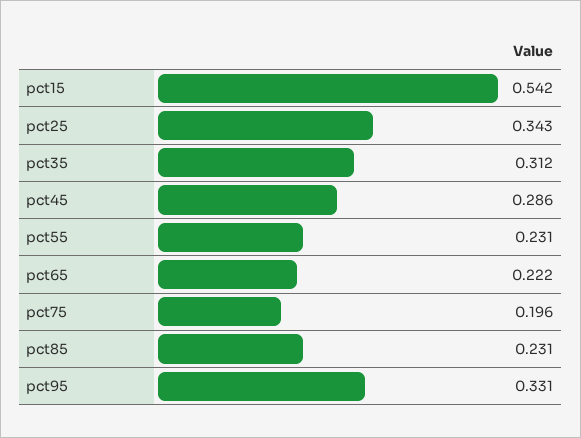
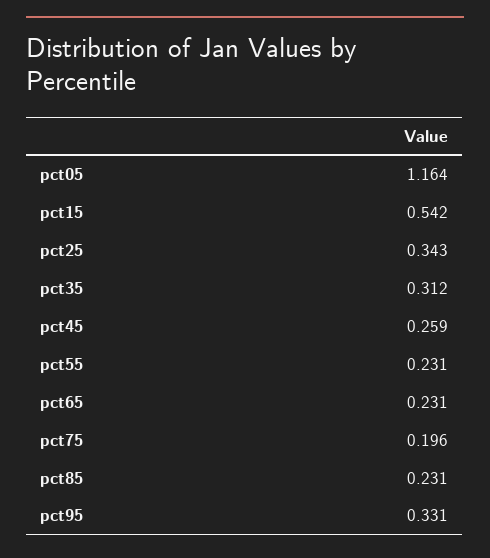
pct45: 0.286 -> 0.259
pct65: 0.222 -> 0.231
pct05: none -> 1.164

